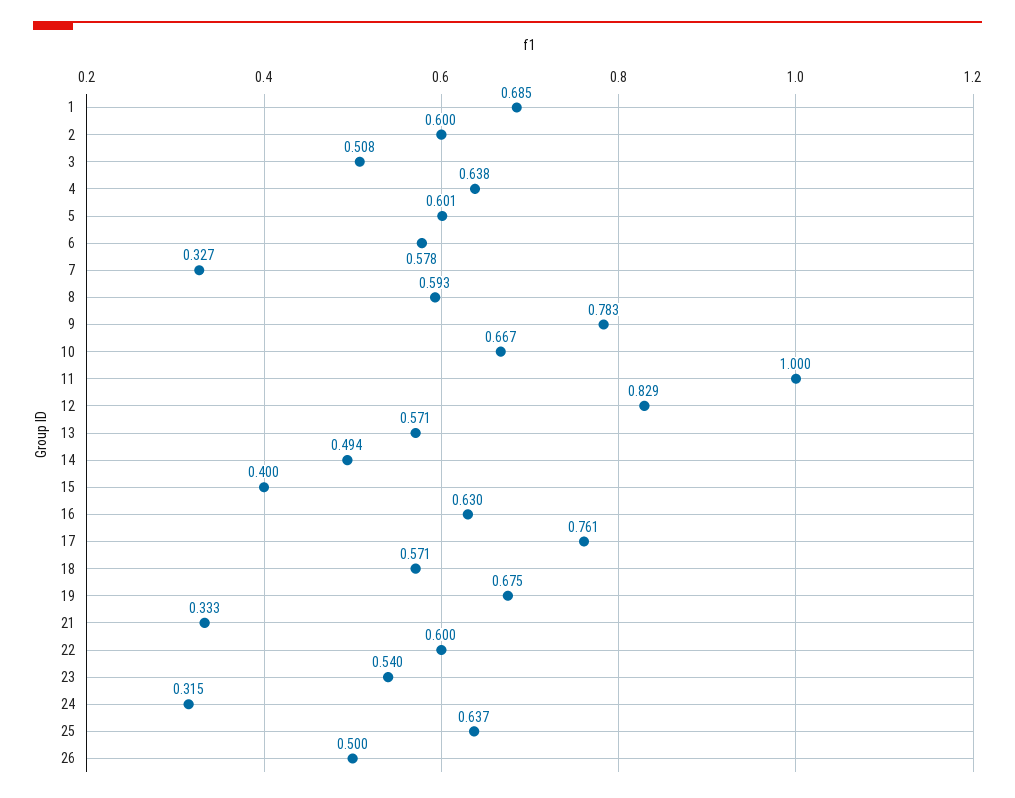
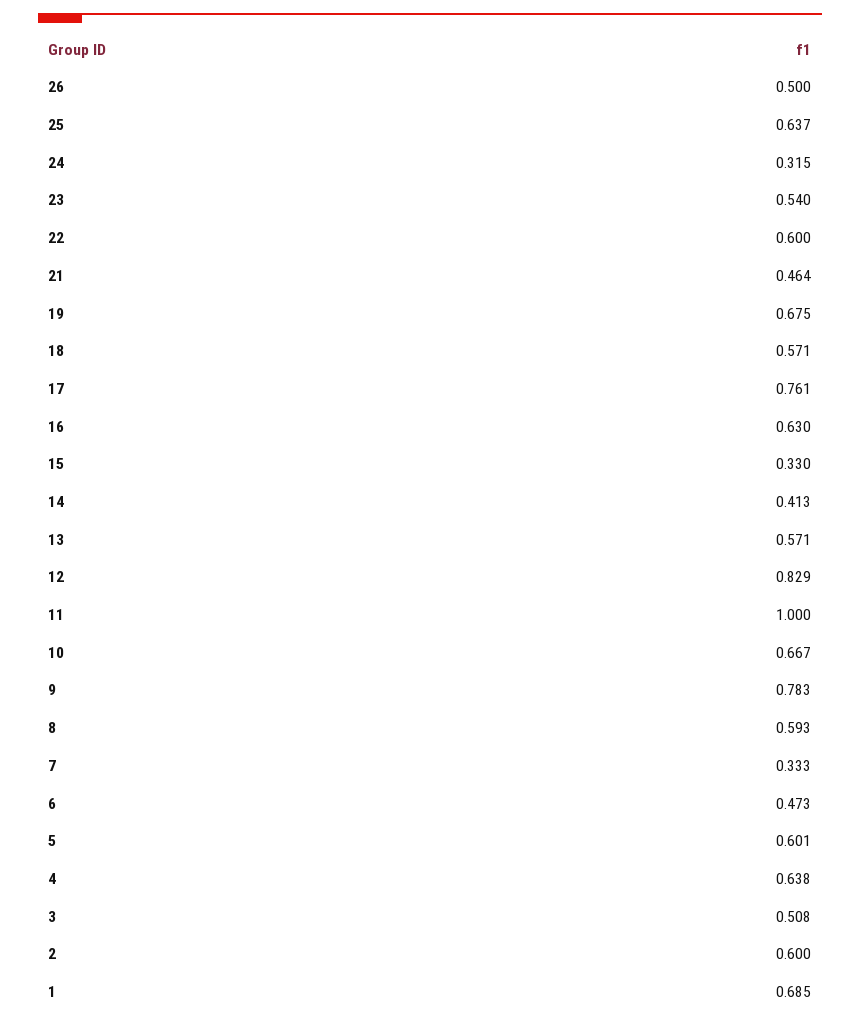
6: 0.578 -> 0.473
7: 0.327 -> 0.333
14: 0.494 -> 0.413
15: 0.4 -> 0.33
21: 0.333 -> 0.464

